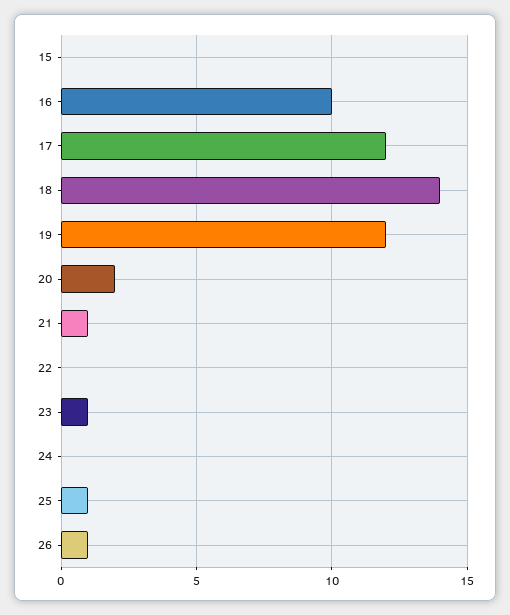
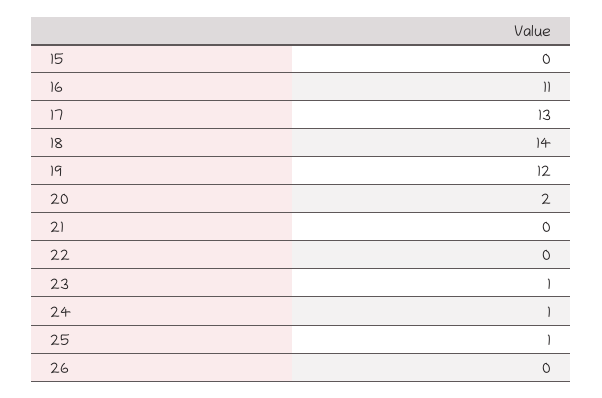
16: 10 -> 11
17: 12 -> 13
21: 1 -> 0
24: 0 -> 1
26: 1 -> 0

